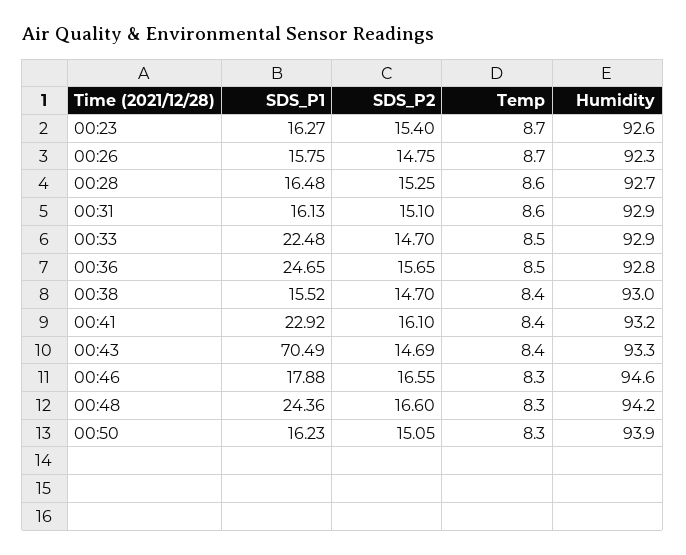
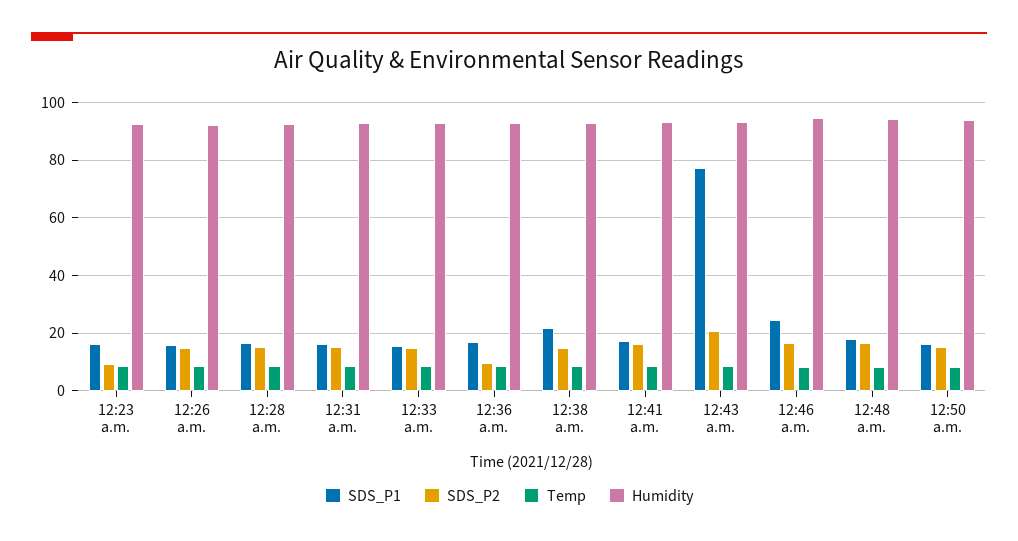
SDS_P2, 00:23: 15.4 -> 10
SDS_P1, 00:33: 22.48 -> 15
SDS_P1, 00:36: 24.65 -> 17.5
SDS_P2, 00:36: 15.65 -> 10
SDS_P1, 00:38: 15.52 -> 22.5
SDS_P1, 00:41: 22.92 -> 17.5
SDS_P1, 00:43: 70.49 -> 77.5
SDS_P2, 00:43: 14.69 -> 20
SDS_P1, 00:46: 17.88 -> 25
SDS_P1, 00:48: 24.36 -> 17.5

